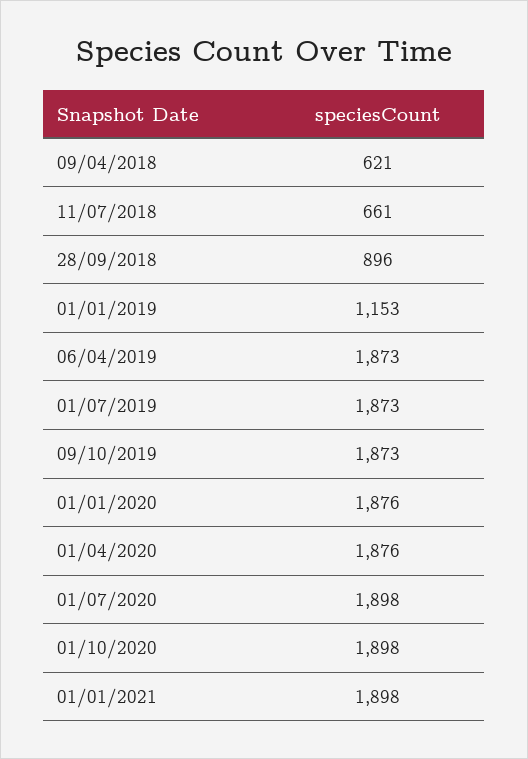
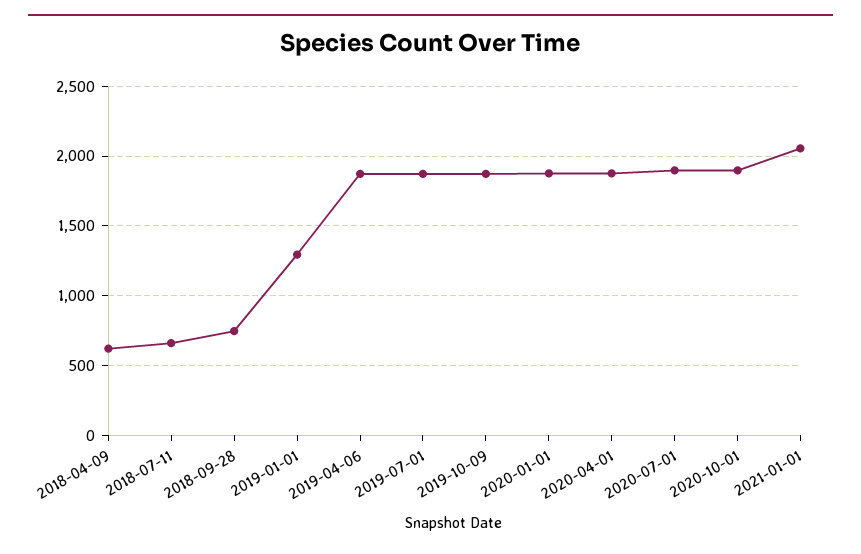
28/09/2018: 896 -> 750
01/01/2019: 1153 -> 1300
01/01/2021: 1898 -> 2050

